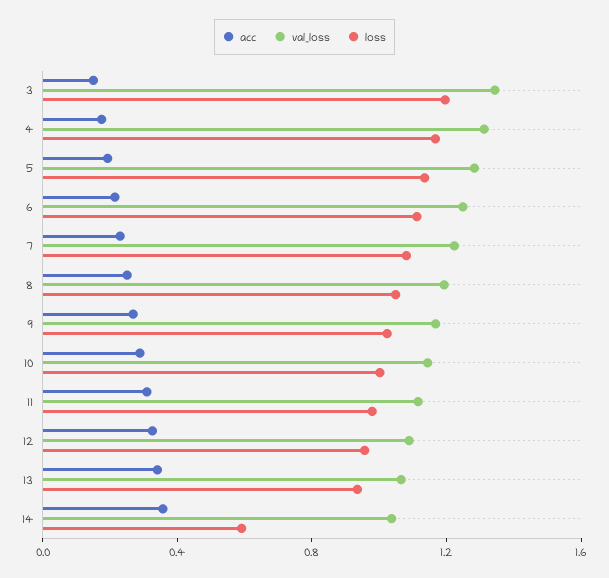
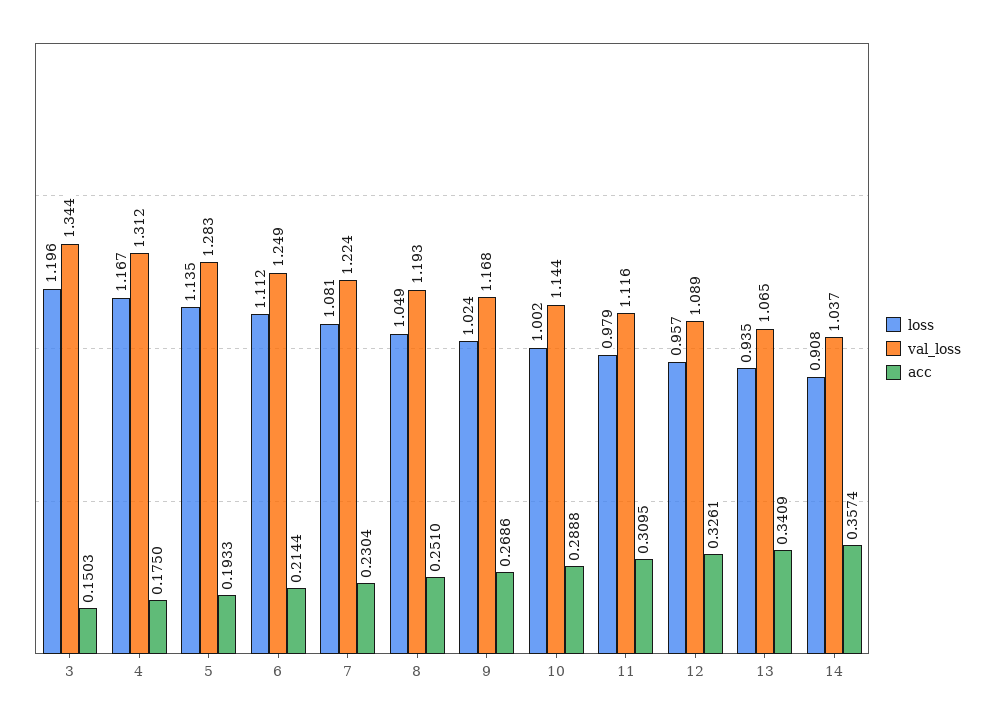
loss, 14: 0.6 -> 0.908

